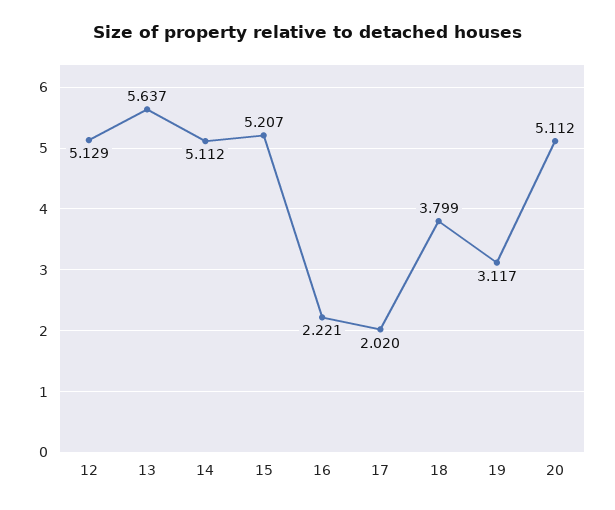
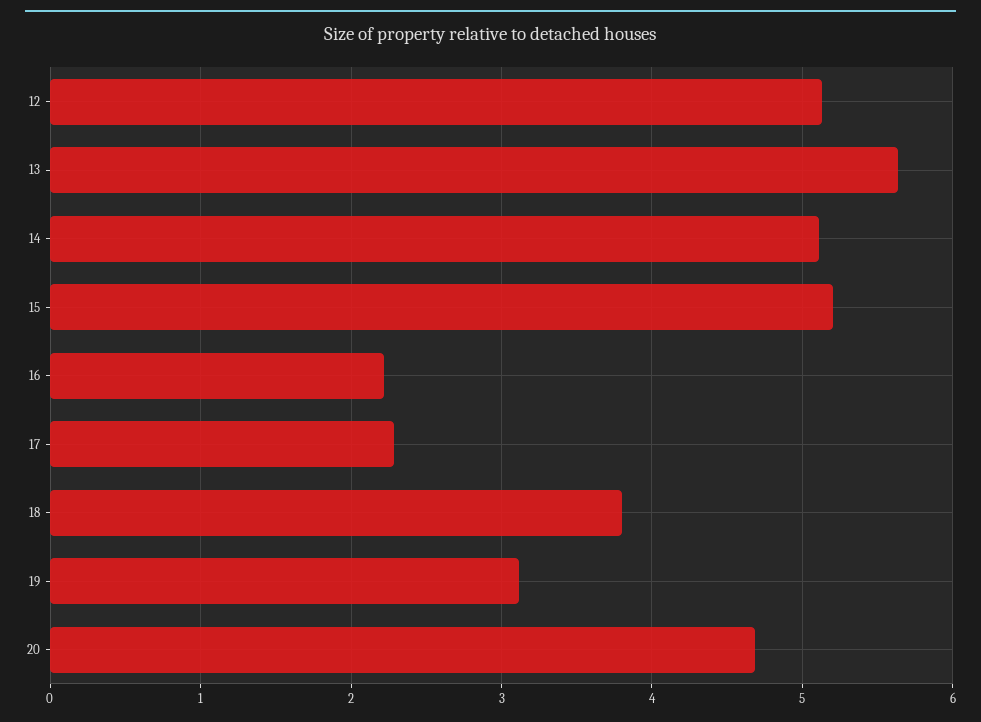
17: 2.02 -> 2.3
20: 5.112 -> 4.7

